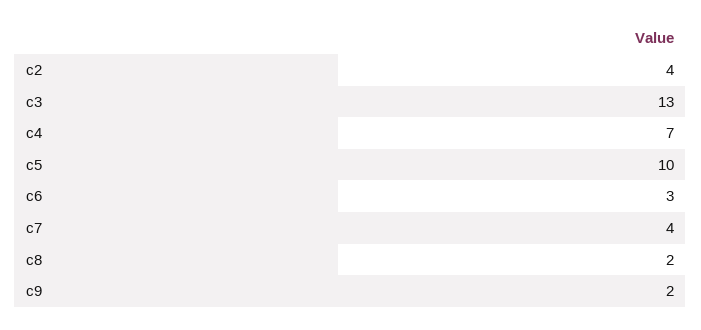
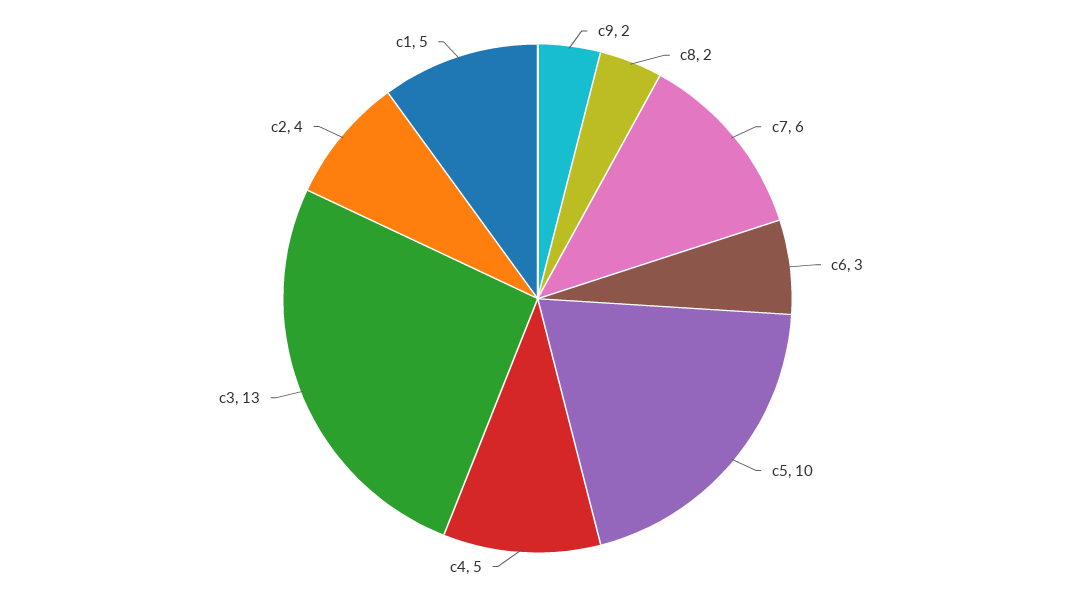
c4: 7 -> 5
c7: 4 -> 6
c1: none -> 5

